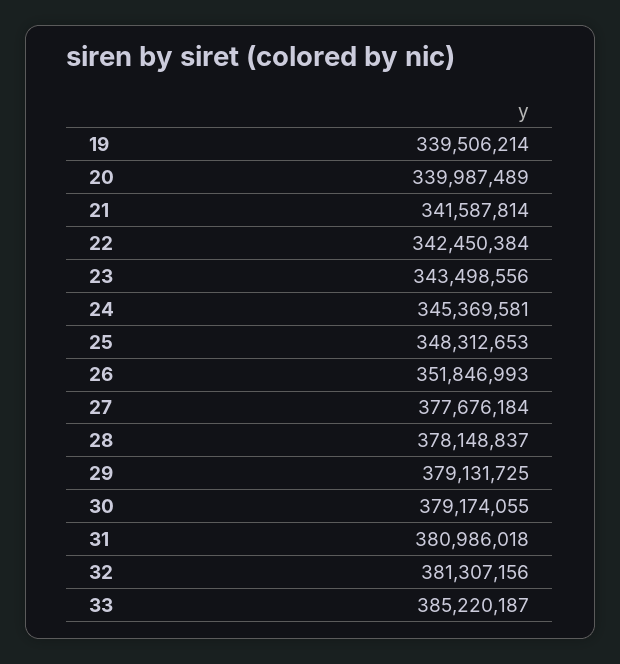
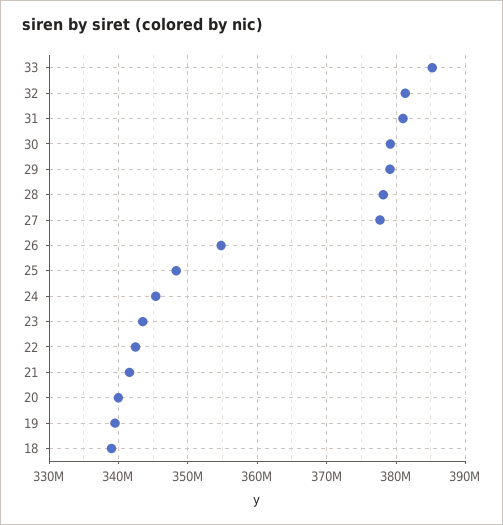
26: 351846993 -> 355000000
18: none -> 339000000

